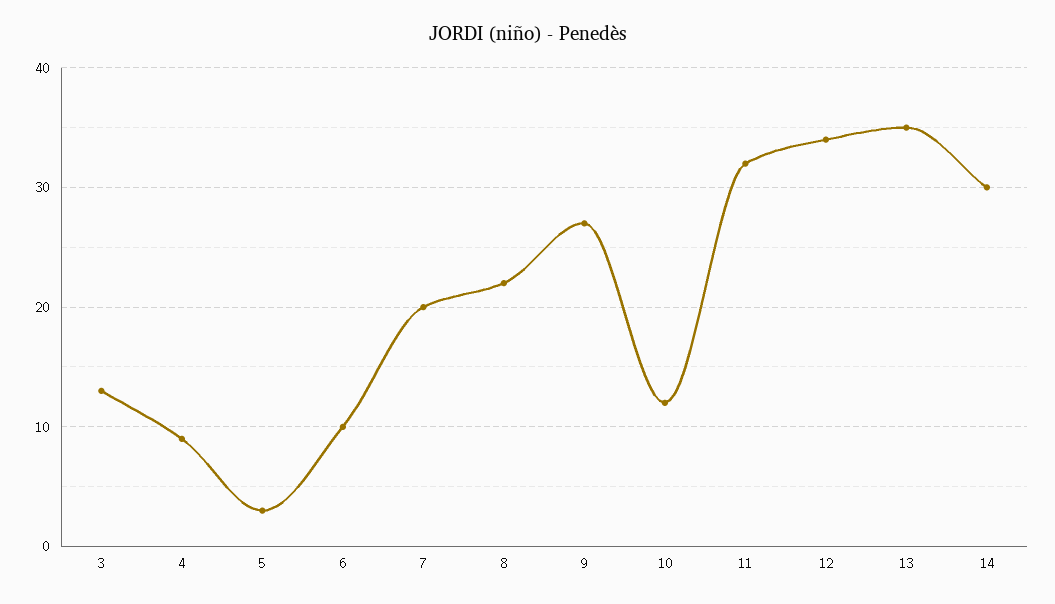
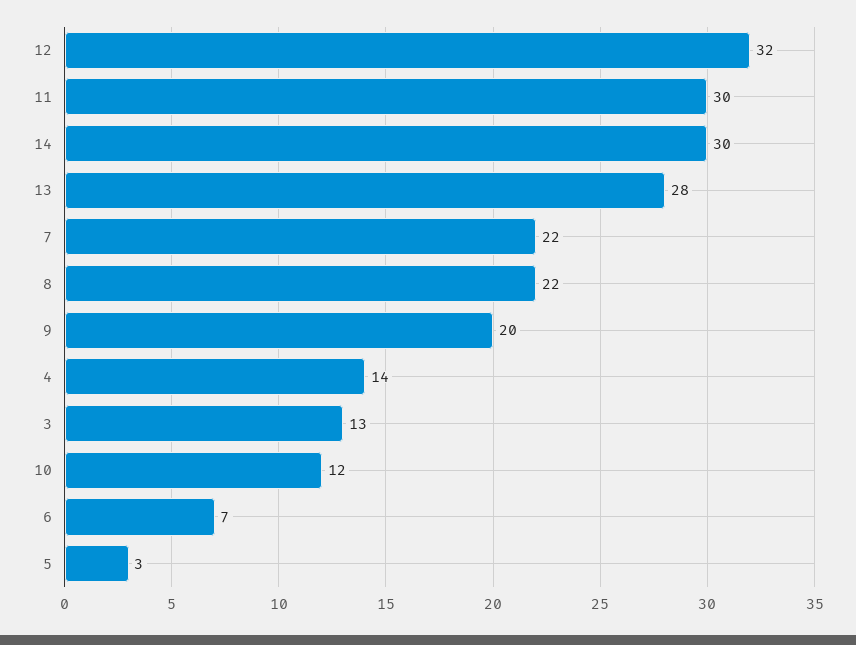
4: 9 -> 14
6: 10 -> 7
7: 20 -> 22
9: 27 -> 20
11: 32 -> 30
12: 34 -> 32
13: 35 -> 28

